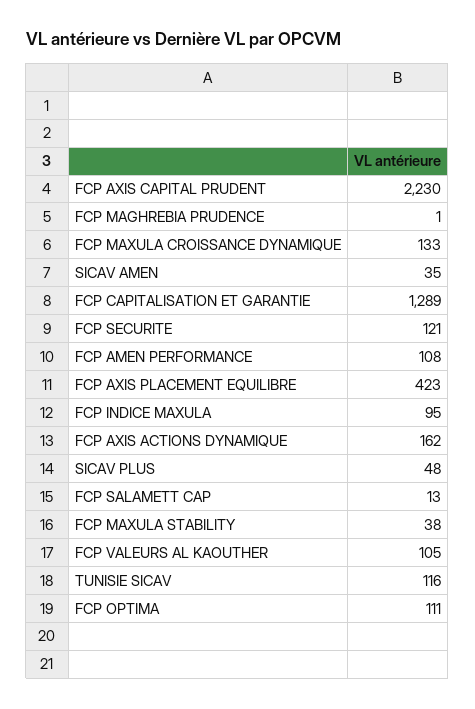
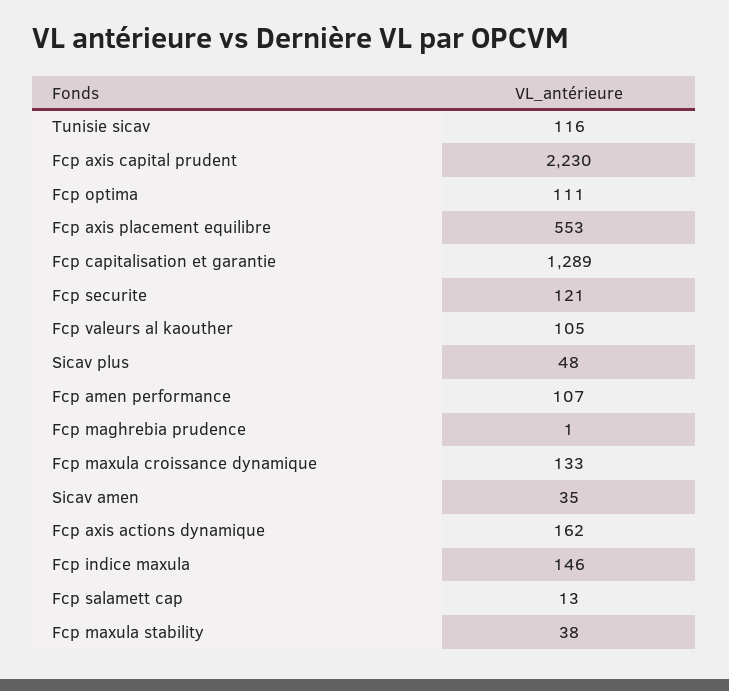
FCP AMEN PERFORMANCE: 108 -> 107
FCP AXIS PLACEMENT EQUILIBRE: 423 -> 553
FCP INDICE MAXULA: 95 -> 146

